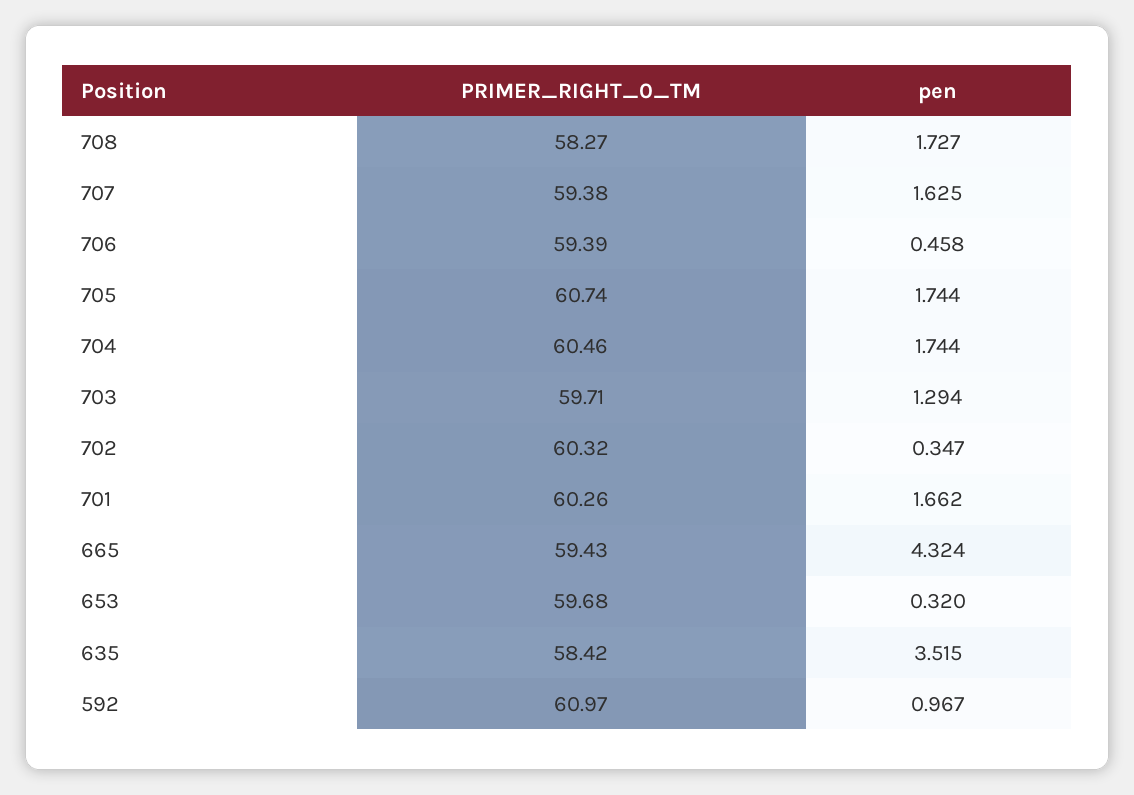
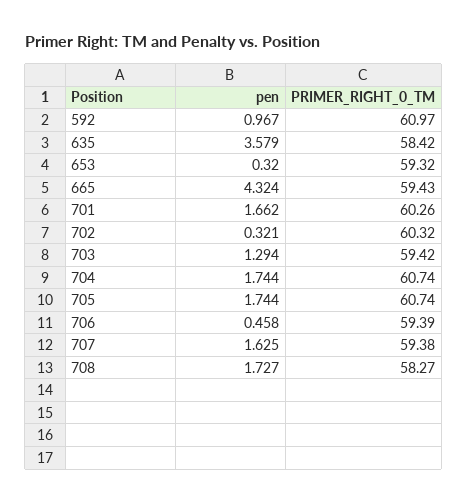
PRIMER_RIGHT_0_TM, 704: 60.46 -> 60.74
PRIMER_RIGHT_0_TM, 703: 59.71 -> 59.42
pen, 702: 0.347 -> 0.321
PRIMER_RIGHT_0_TM, 653: 59.68 -> 59.32
pen, 635: 3.515 -> 3.579

